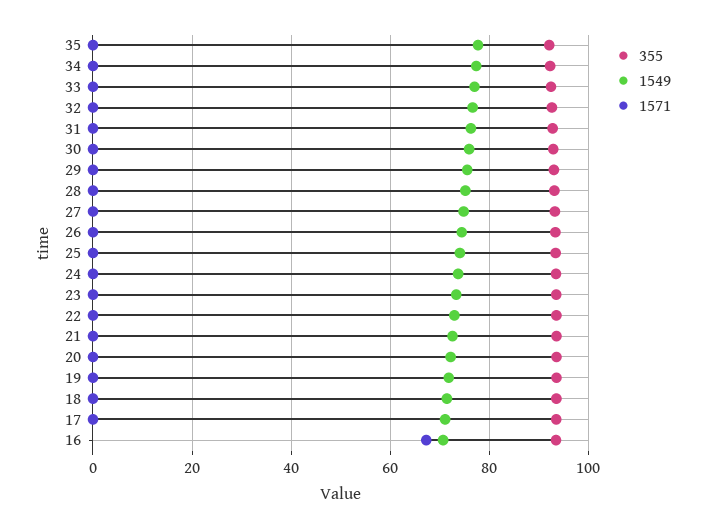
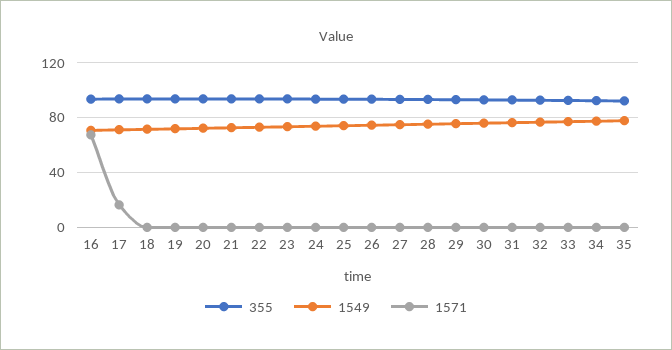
1571, 17: 0 -> 15

